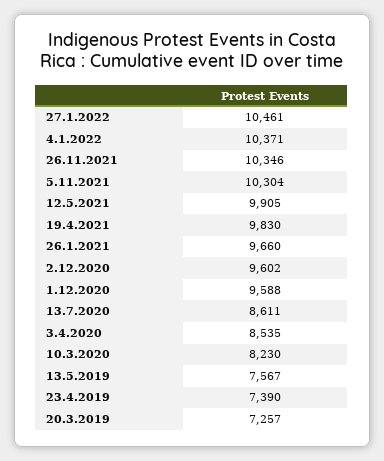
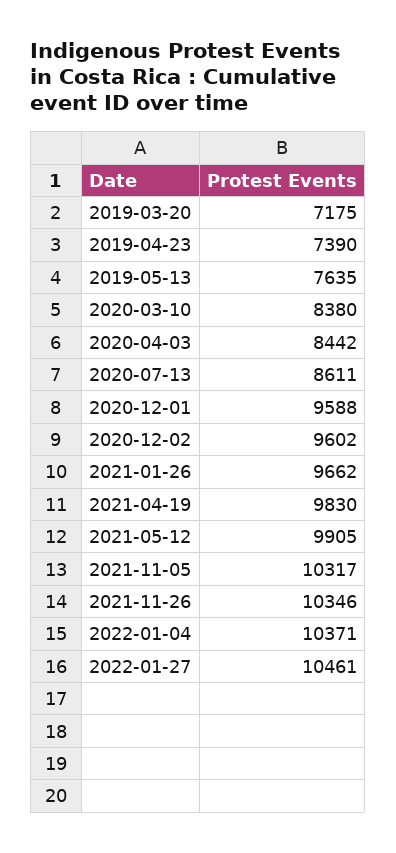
5.11.2021: 10304 -> 10317
26.1.2021: 9660 -> 9662
3.4.2020: 8535 -> 8442
10.3.2020: 8230 -> 8380
13.5.2019: 7567 -> 7635
20.3.2019: 7257 -> 7175

